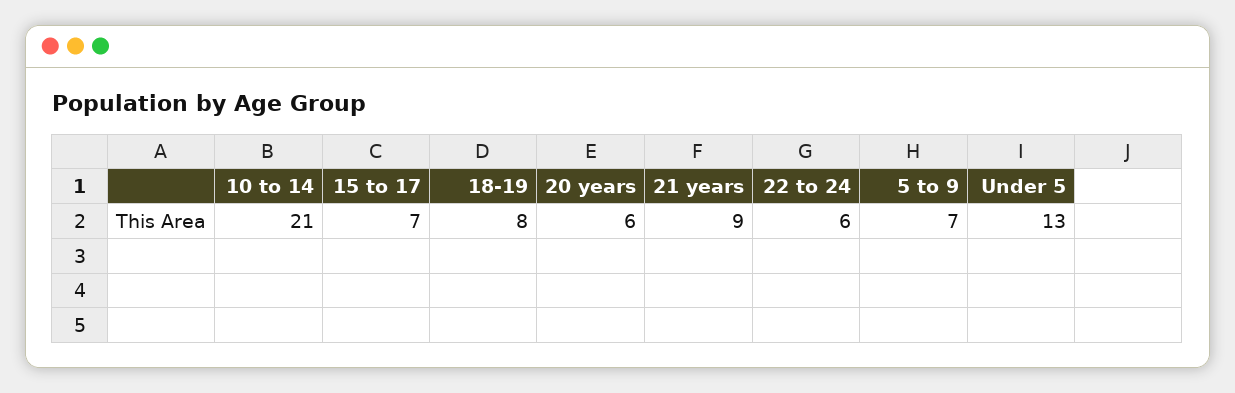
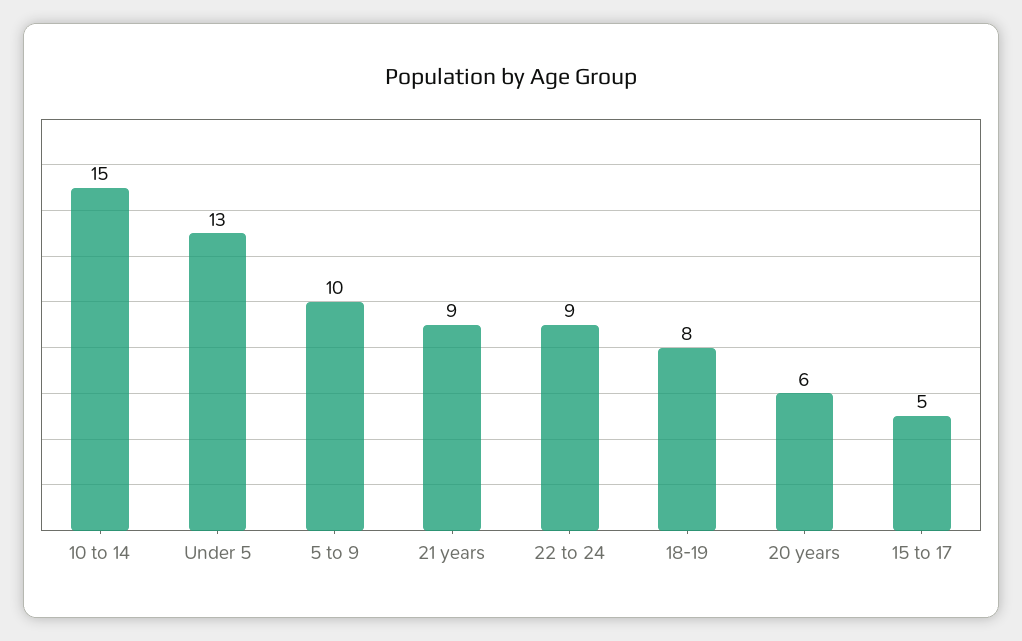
10 to 14: 21 -> 15
15 to 17: 7 -> 5
22 to 24: 6 -> 9
5 to 9: 7 -> 10

